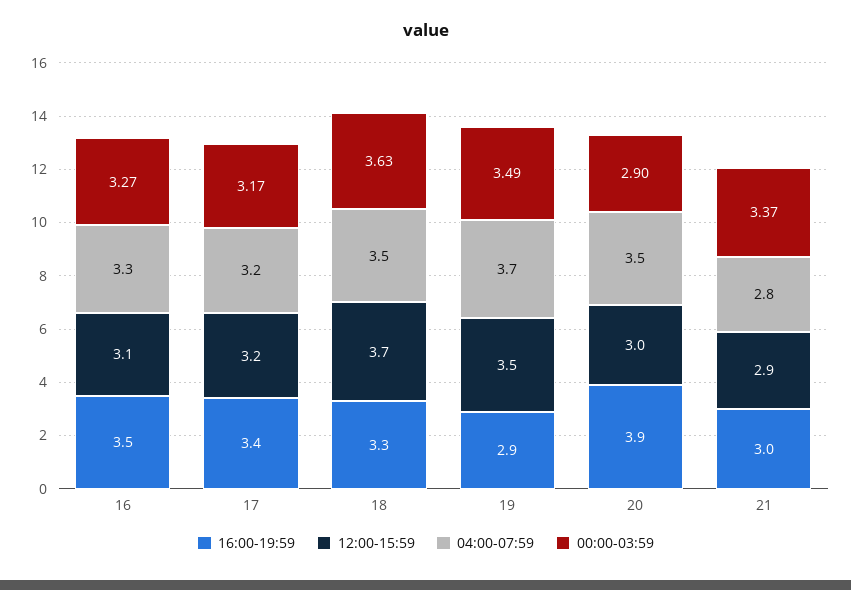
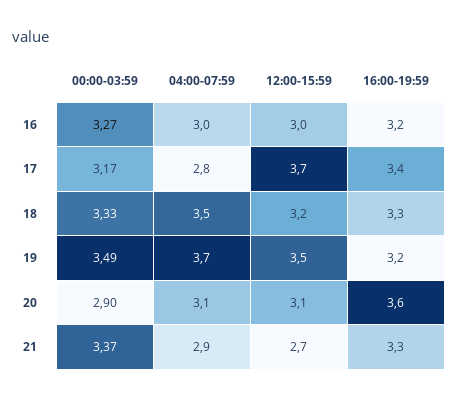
16:00-19:59, 16: 3.5 -> 3.2
12:00-15:59, 16: 3.1 -> 3
04:00-07:59, 16: 3.3 -> 3
12:00-15:59, 17: 3.2 -> 3.7
04:00-07:59, 17: 3.2 -> 2.8
12:00-15:59, 18: 3.7 -> 3.2
00:00-03:59, 18: 3.63 -> 3.33
16:00-19:59, 19: 2.9 -> 3.2
16:00-19:59, 20: 3.9 -> 3.6
12:00-15:59, 20: 3 -> 3.1
04:00-07:59, 20: 3.5 -> 3.1
16:00-19:59, 21: 3 -> 3.3
12:00-15:59, 21: 2.9 -> 2.7
04:00-07:59, 21: 2.8 -> 2.9

